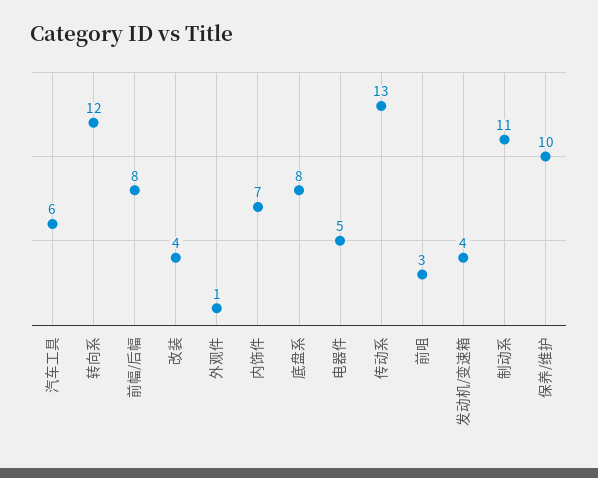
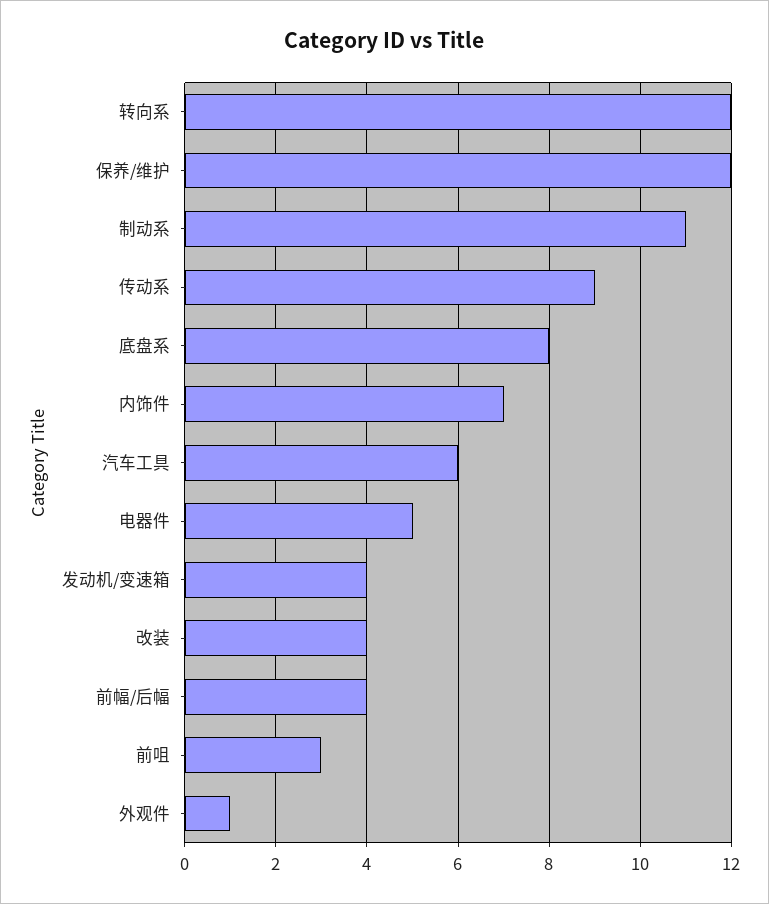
前幅/后幅: 8 -> 4
传动系: 13 -> 9
保养/维护: 10 -> 12

